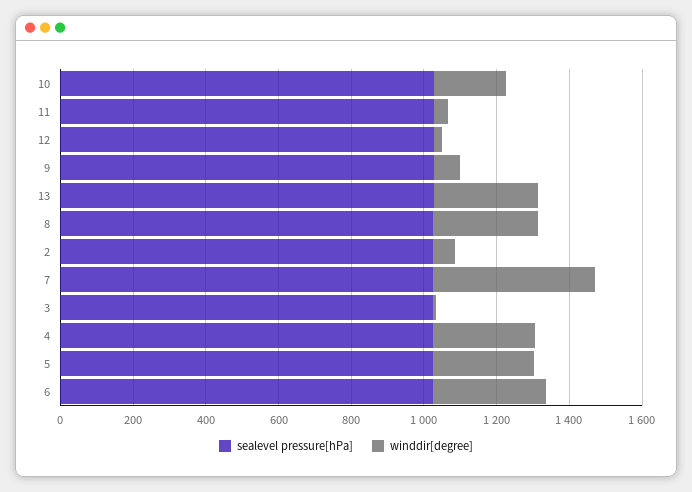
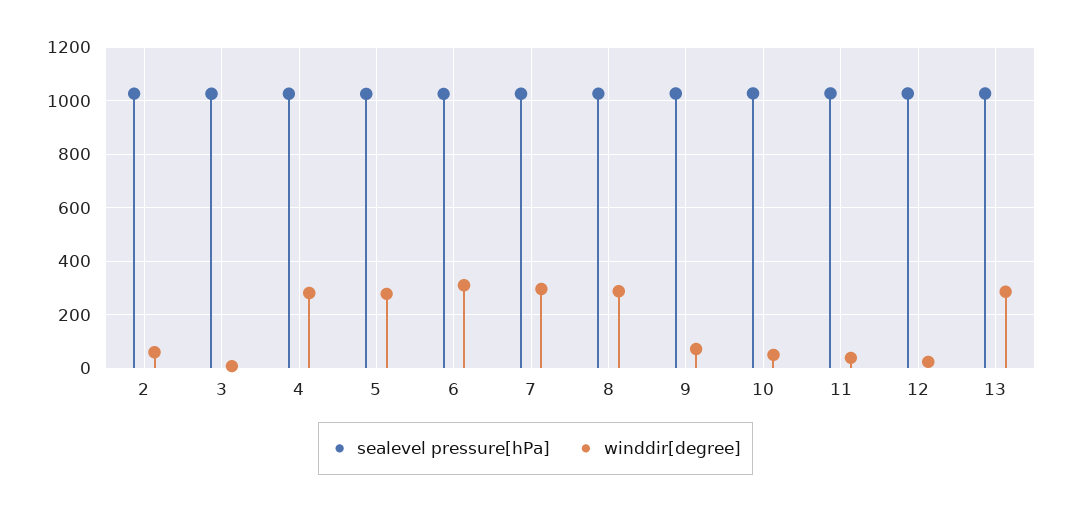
winddir[degree], 10: 200 -> 50
winddir[degree], 7: 450 -> 300

